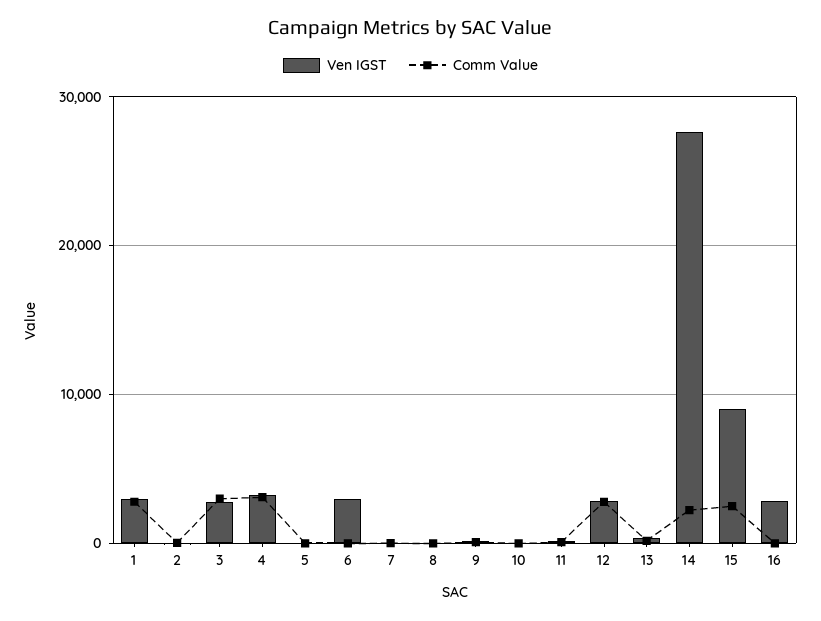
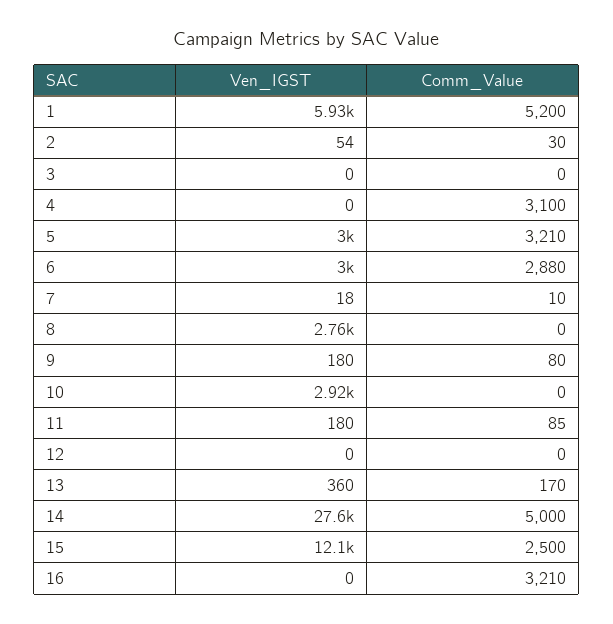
Ven IGST, 1: 3000 -> 5930
Comm Value, 1: 3000 -> 5200
Ven IGST, 3: 3000 -> 0
Comm Value, 3: 3000 -> 0
Ven IGST, 4: 3000 -> 0
Ven IGST, 5: 0 -> 3000
Comm Value, 5: 0 -> 3210
Comm Value, 6: 0 -> 2880
Ven IGST, 8: 0 -> 2760
Ven IGST, 10: 0 -> 2920
Ven IGST, 12: 3000 -> 0
Comm Value, 12: 3000 -> 0
Comm Value, 14: 2000 -> 5000
Ven IGST, 15: 9000 -> 12100
Ven IGST, 16: 3000 -> 0
Comm Value, 16: 0 -> 3210

